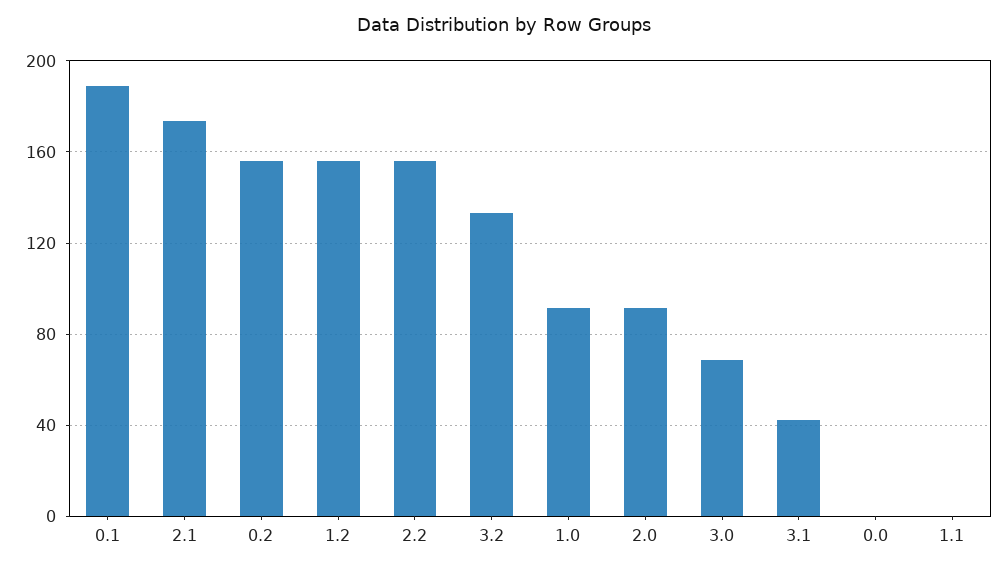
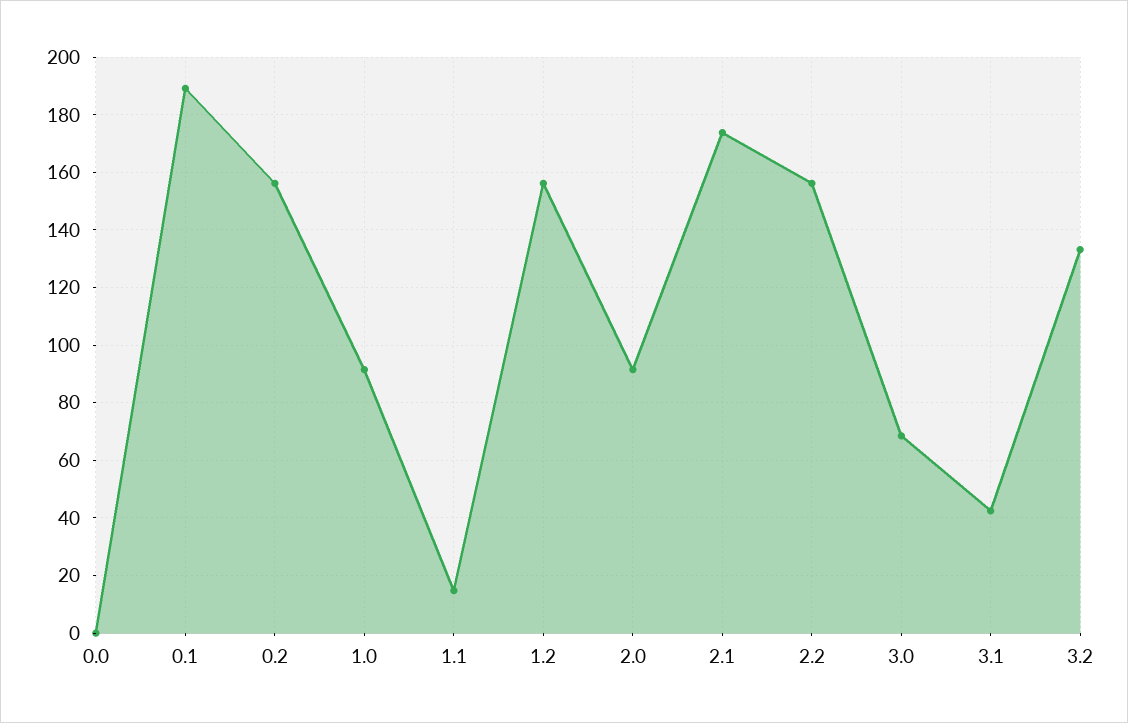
1.1: 0 -> 15

